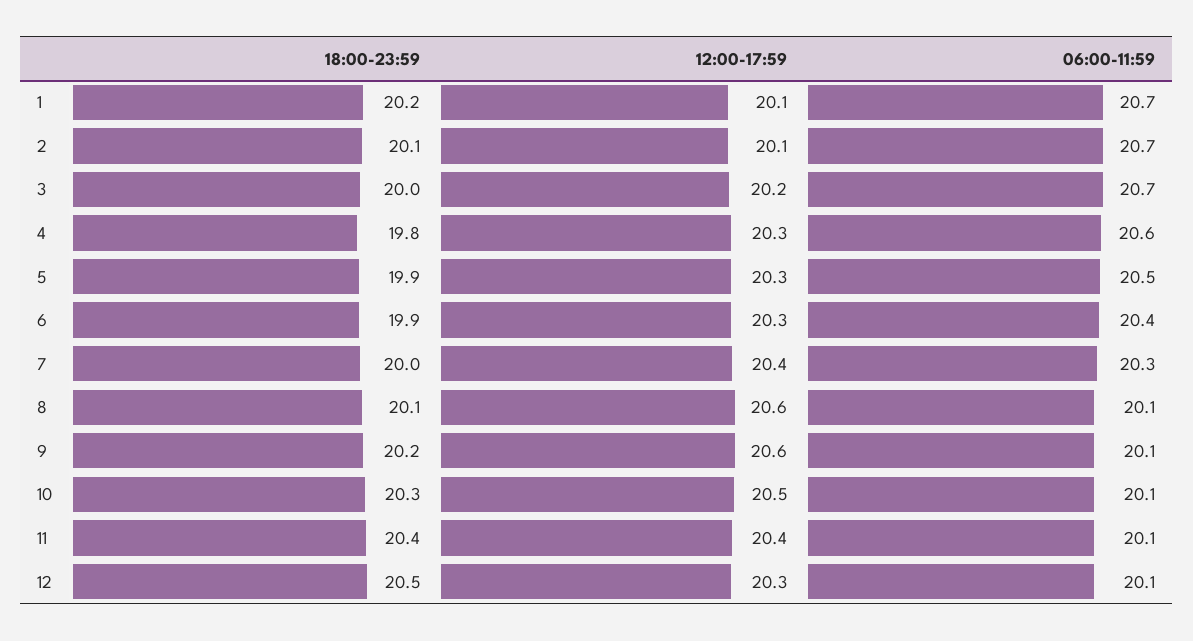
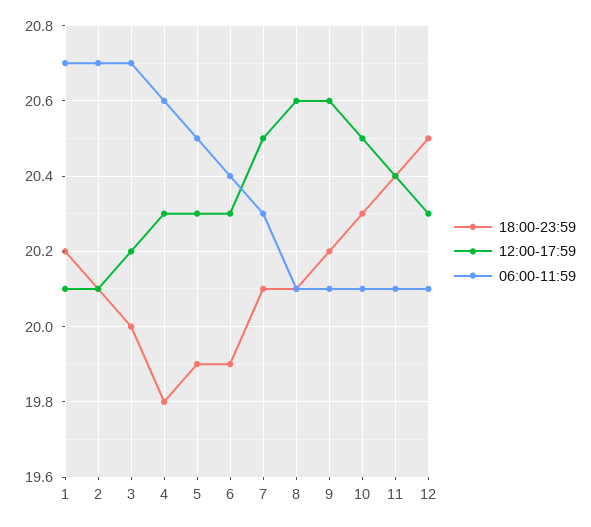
18:00-23:59, 7: 20 -> 20.1
12:00-17:59, 7: 20.4 -> 20.5

